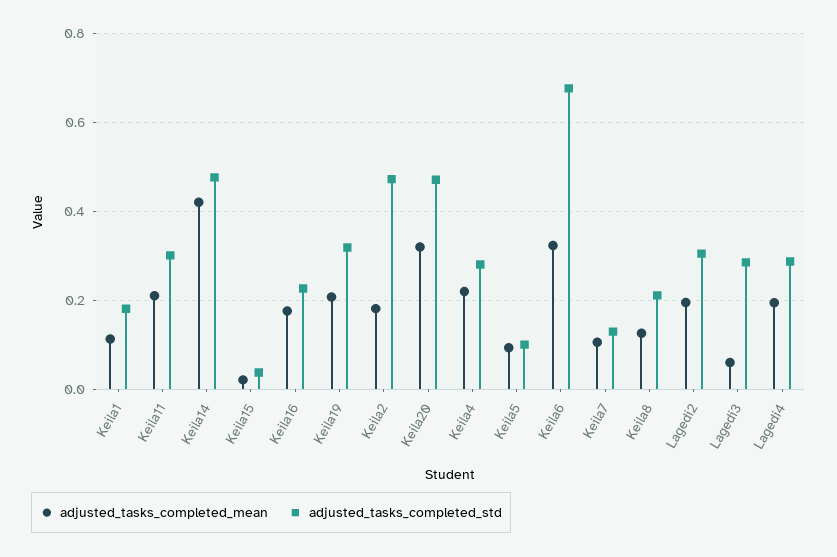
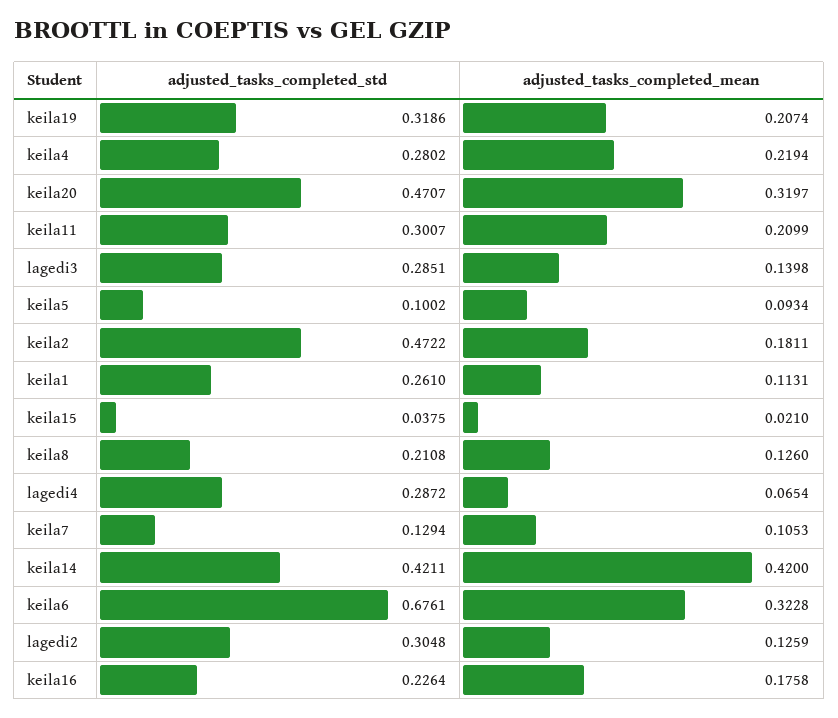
adjusted_tasks_completed_std, Keila1: 0.18 -> 0.261
adjusted_tasks_completed_std, Keila14: 0.48 -> 0.4211
adjusted_tasks_completed_mean, Lagedi2: 0.2 -> 0.1259
adjusted_tasks_completed_mean, Lagedi3: 0.06 -> 0.1398
adjusted_tasks_completed_mean, Lagedi4: 0.2 -> 0.0654

